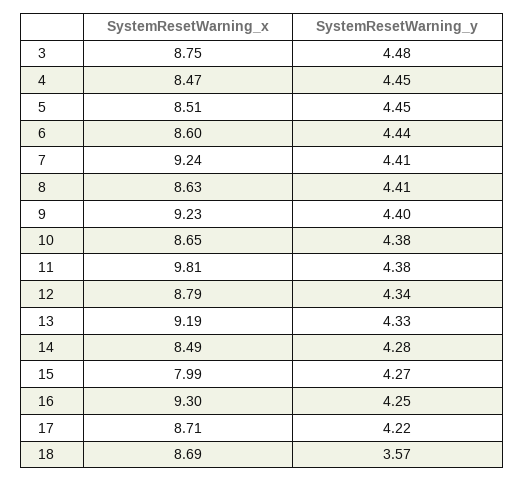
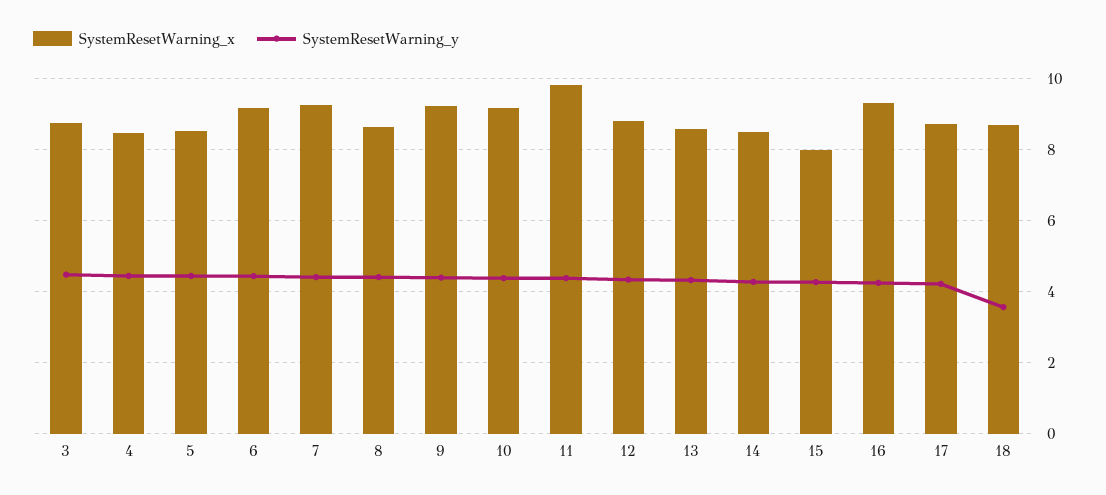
SystemResetWarning_x, 6: 8.6 -> 9.2
SystemResetWarning_x, 10: 8.65 -> 9.2
SystemResetWarning_x, 13: 9.19 -> 8.6

